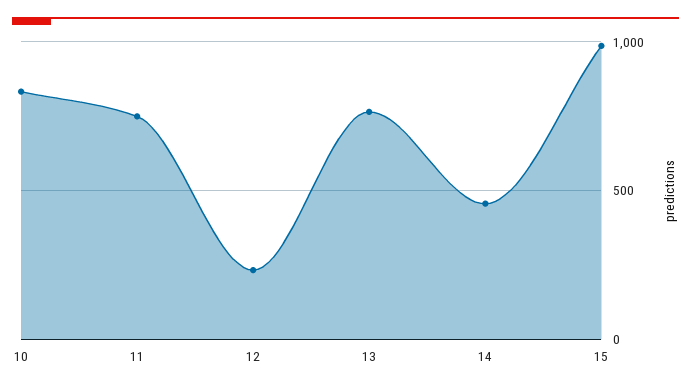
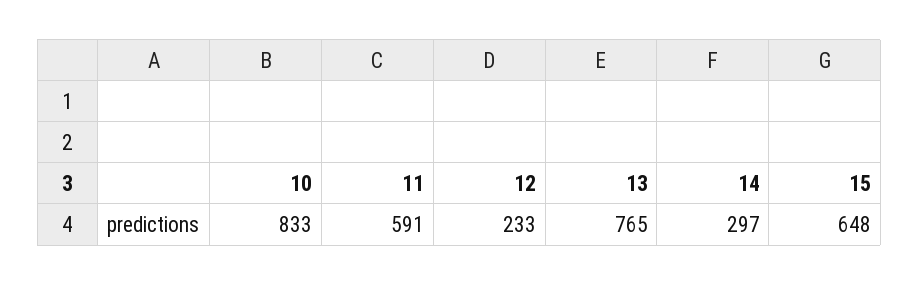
11: 750 -> 591
14: 450 -> 297
15: 1000 -> 648

